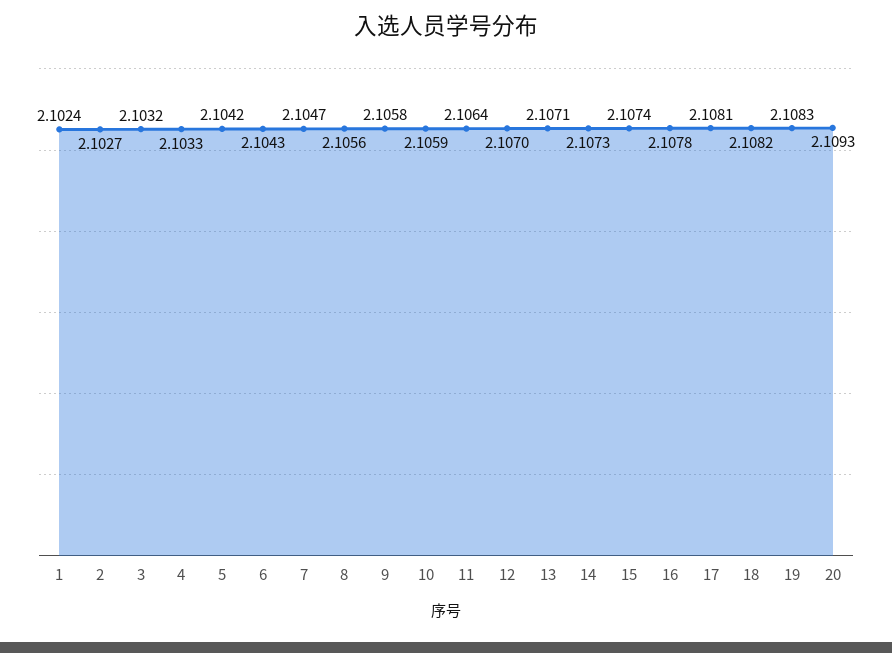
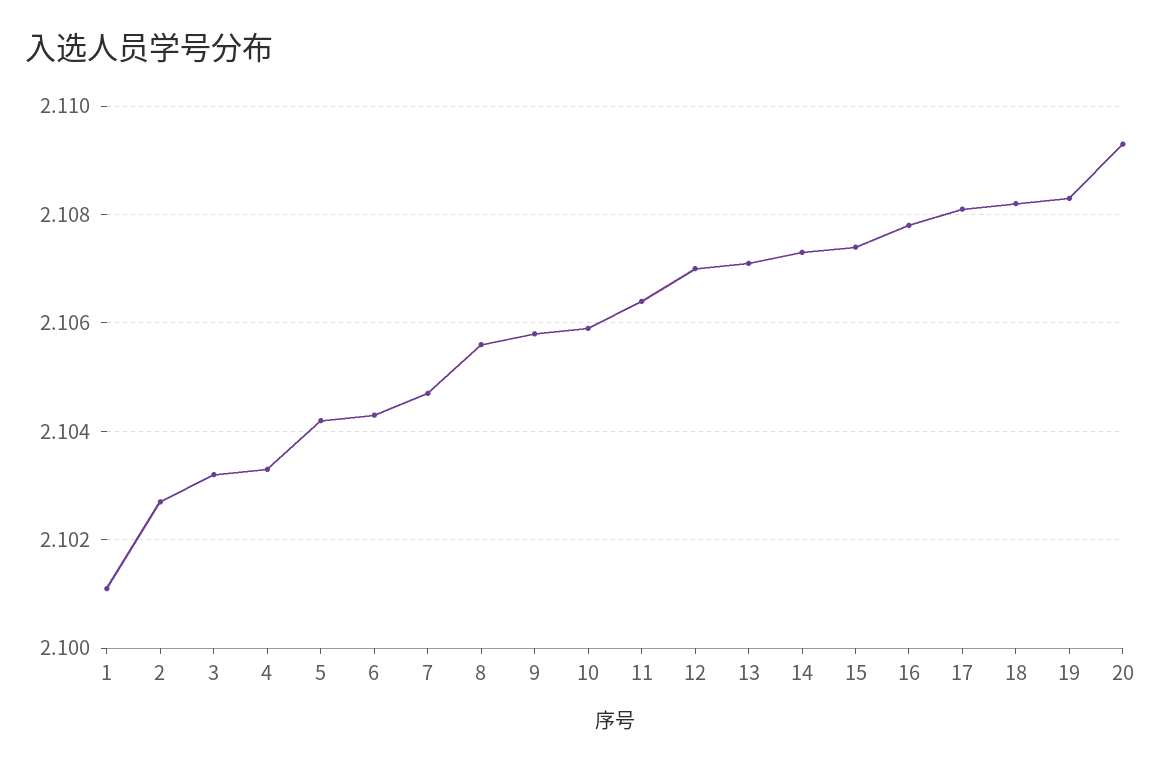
1: 2.1024 -> 2.101

